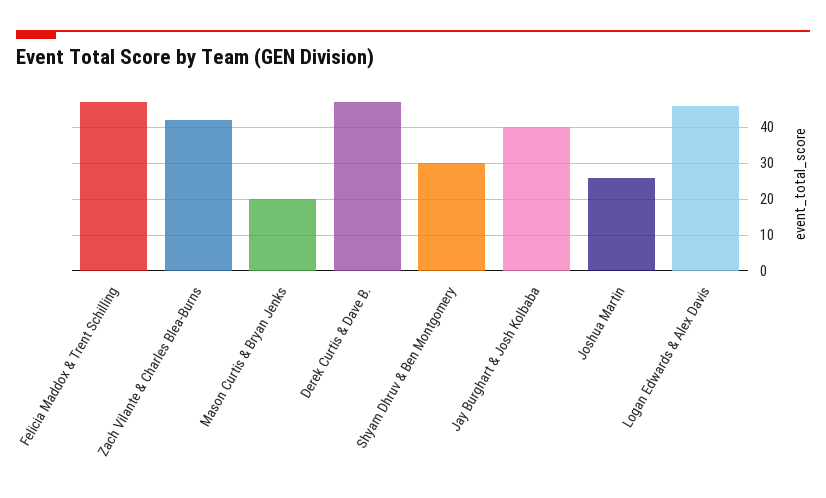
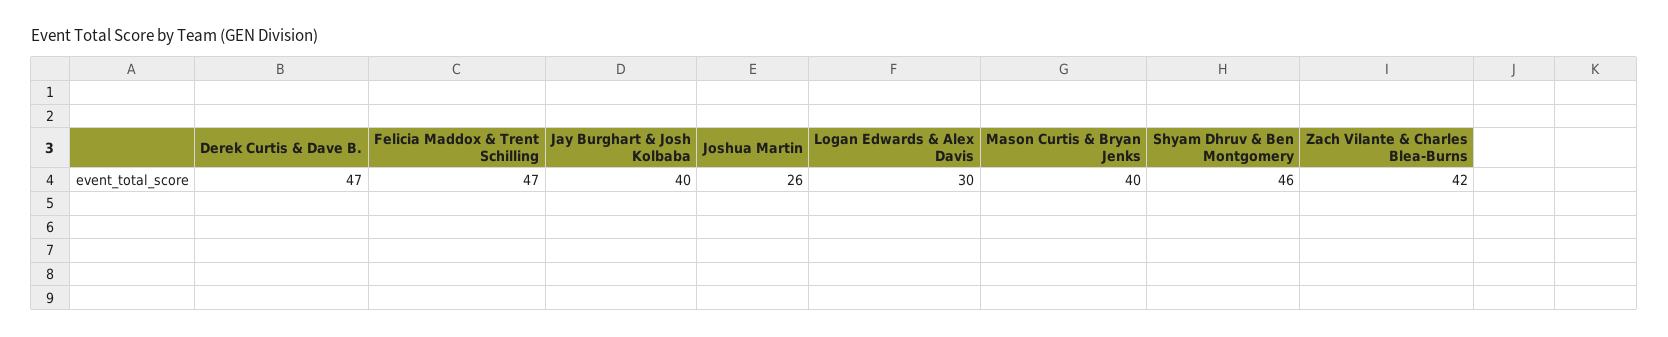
Mason Curtis & Bryan Jenks: 20 -> 40
Shyam Dhruv & Ben Montgomery: 30 -> 46
Logan Edwards & Alex Davis: 45 -> 30

